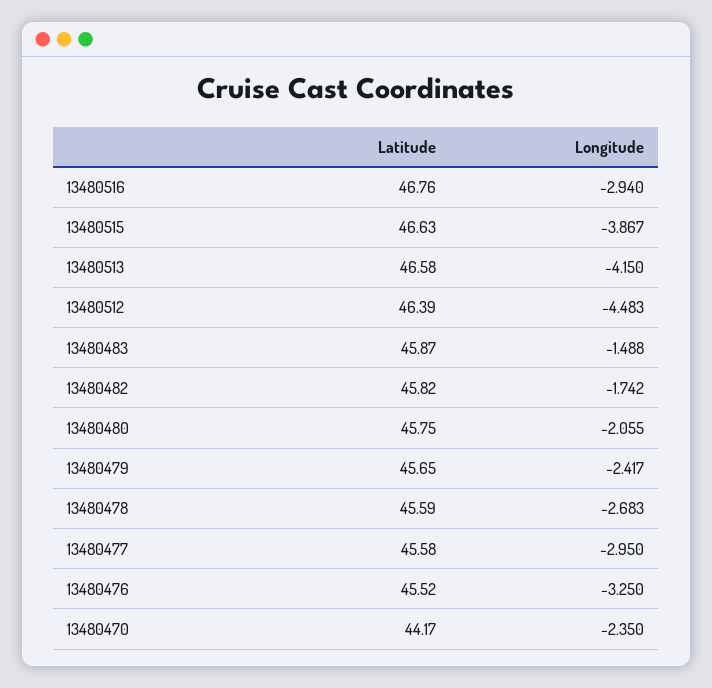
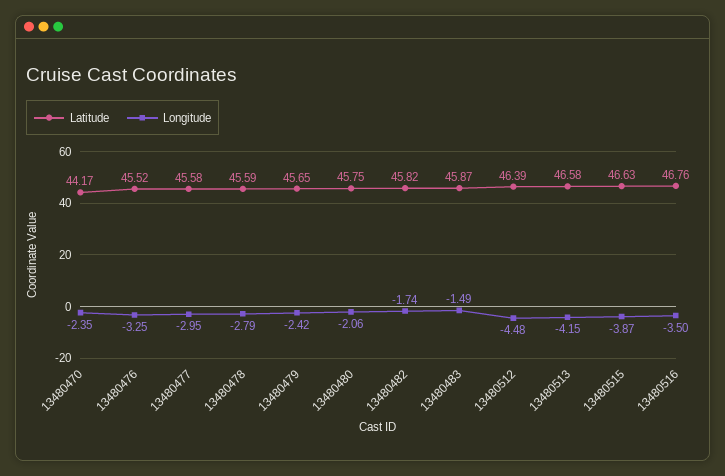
Longitude, 13480516: -2.94 -> -3.5
Longitude, 13480478: -2.683 -> -2.79

